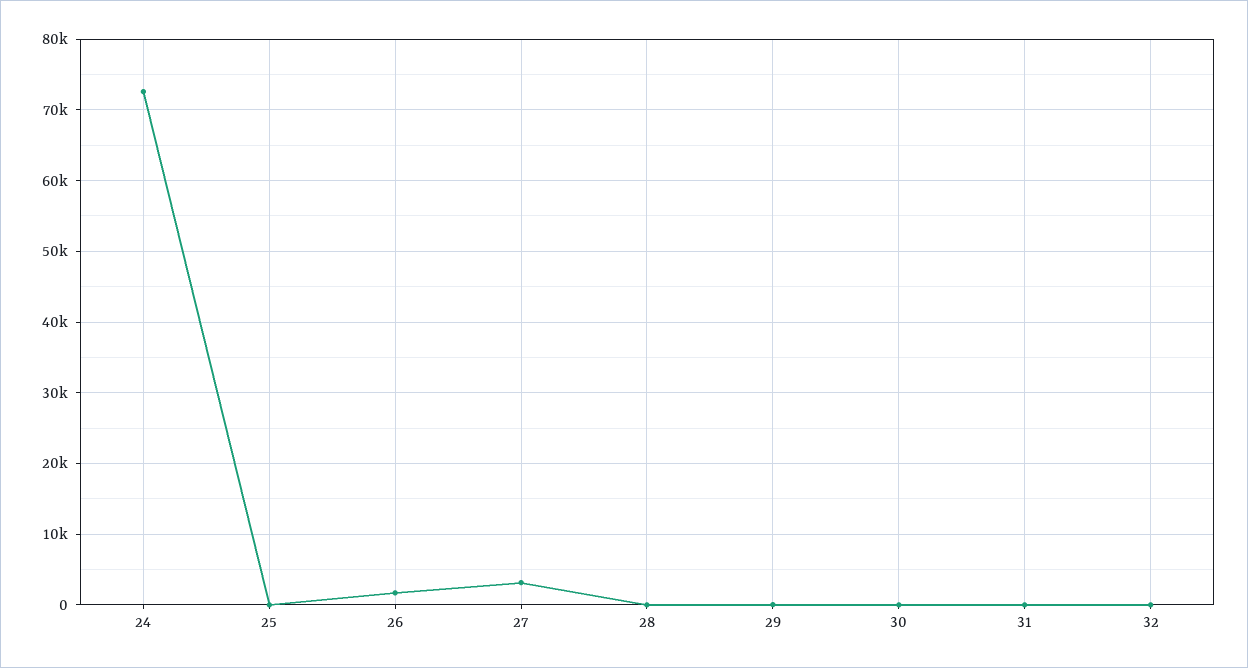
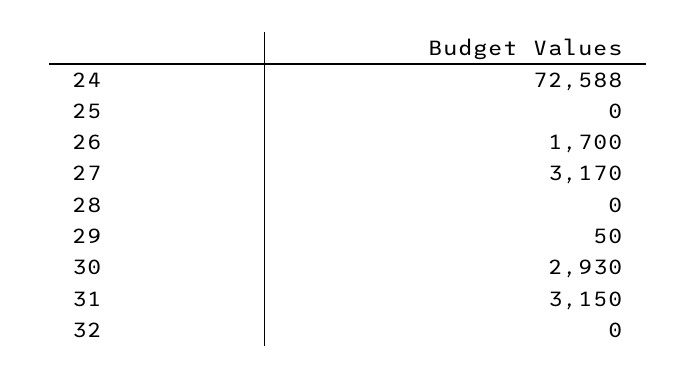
30: 0 -> 2930
31: 0 -> 3150

